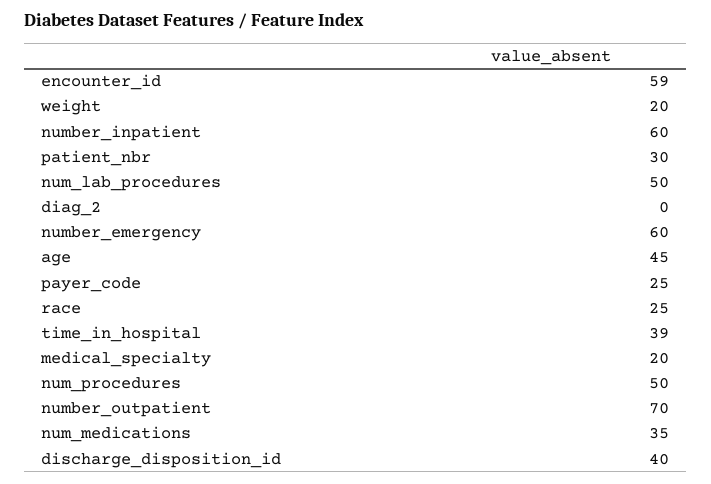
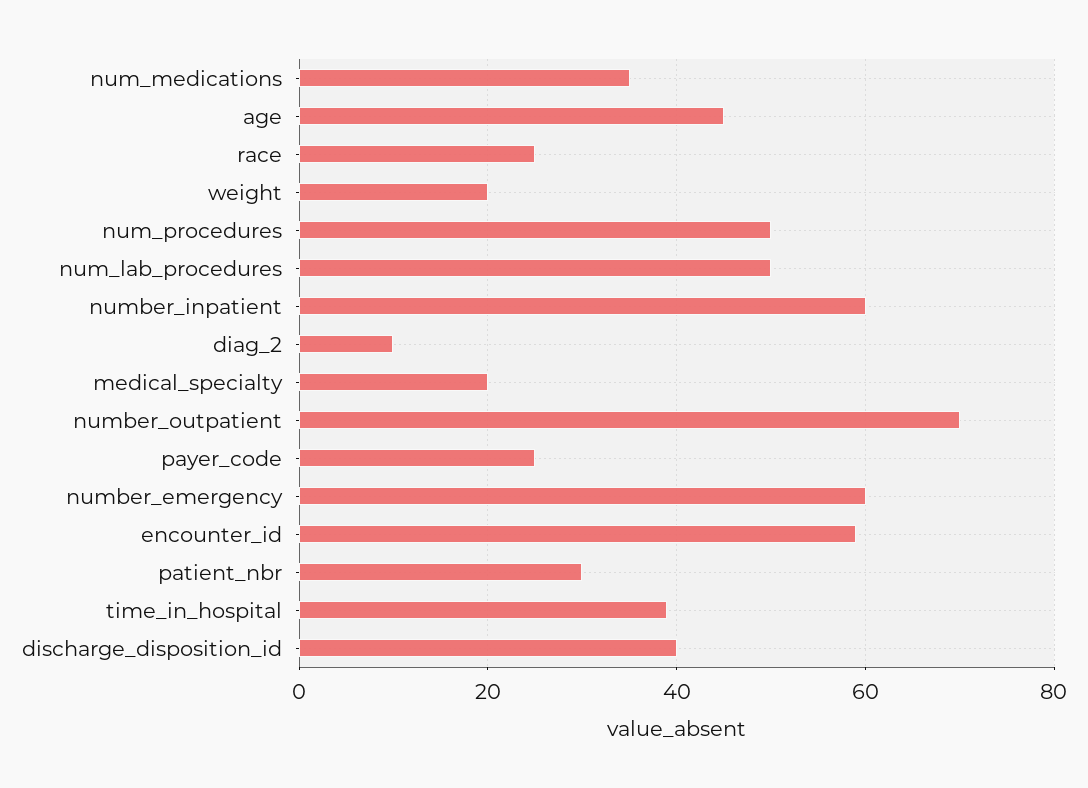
diag_2: 0 -> 10

